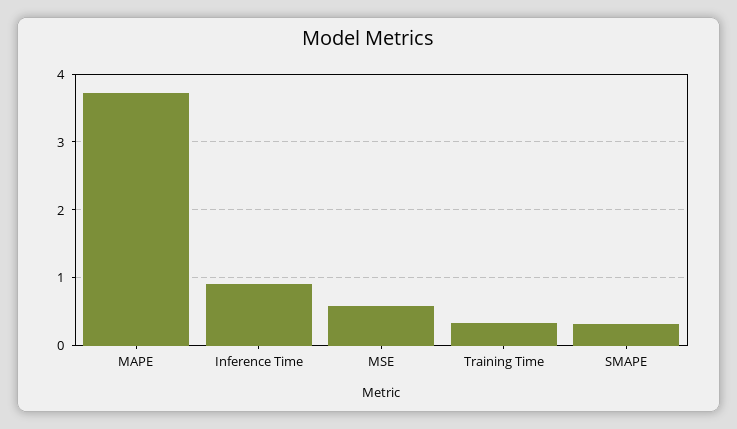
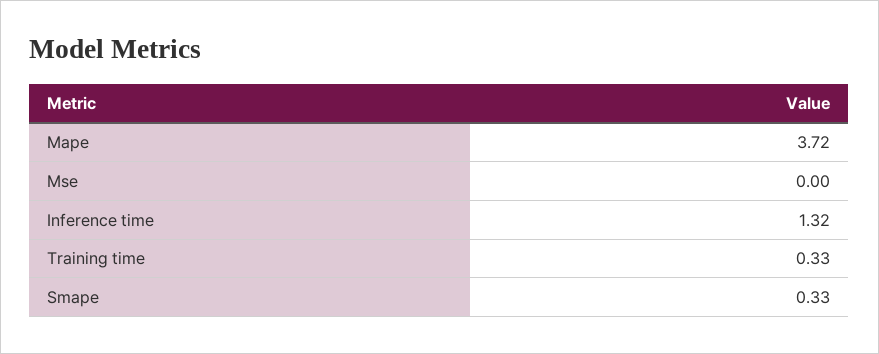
Inference Time: 0.9 -> 1.32
MSE: 0.6 -> 0

